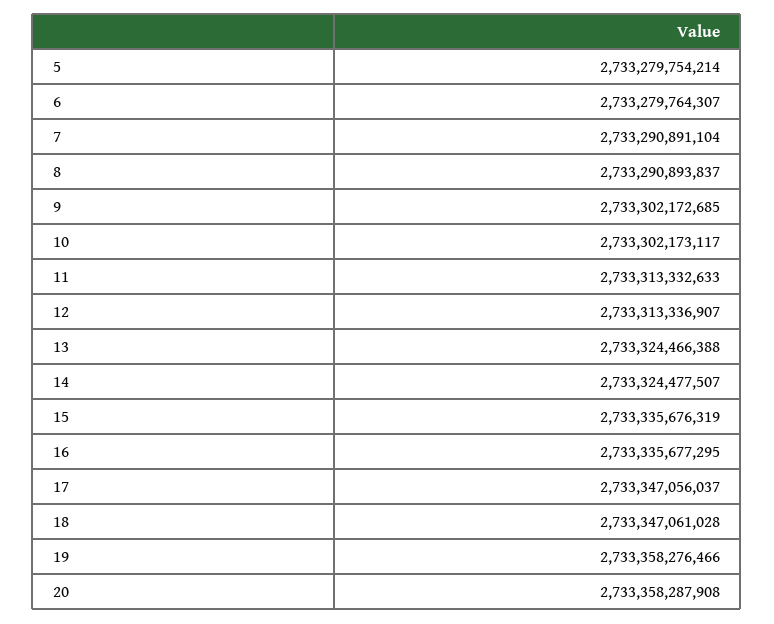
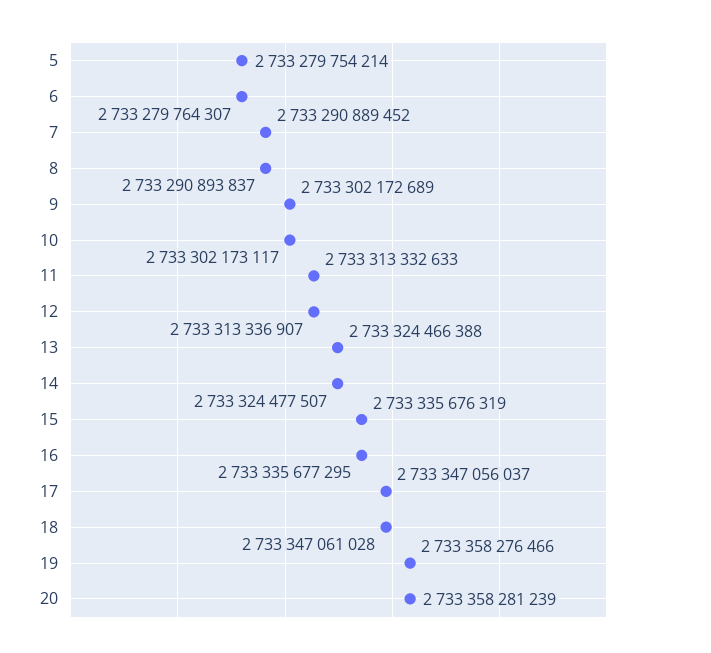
7: 2733290891104 -> 2733290889452
9: 2733302172685 -> 2733302172689
20: 2733358287908 -> 2733358281239

